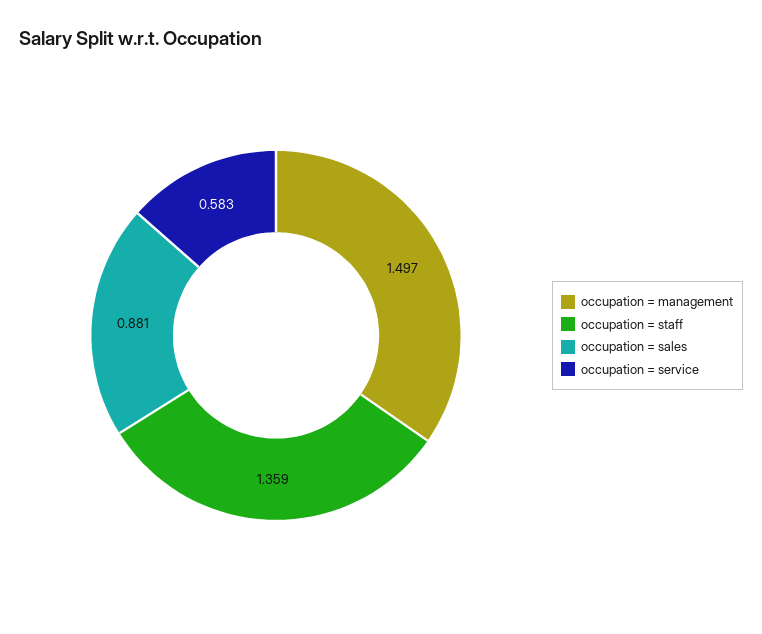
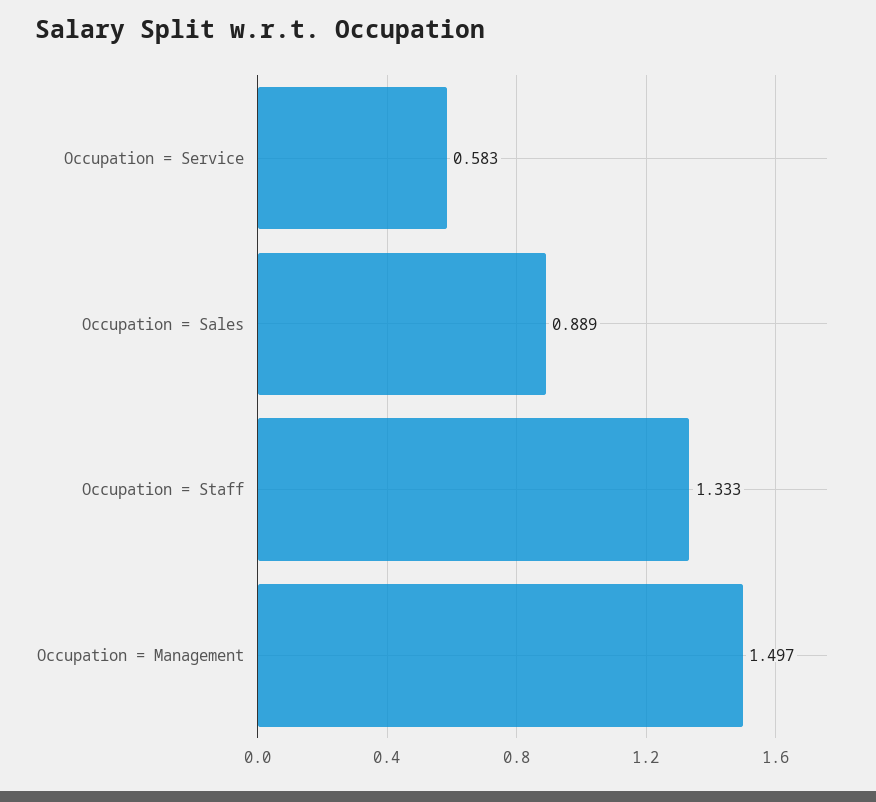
occupation = staff: 1.359 -> 1.333
occupation = sales: 0.881 -> 0.889

